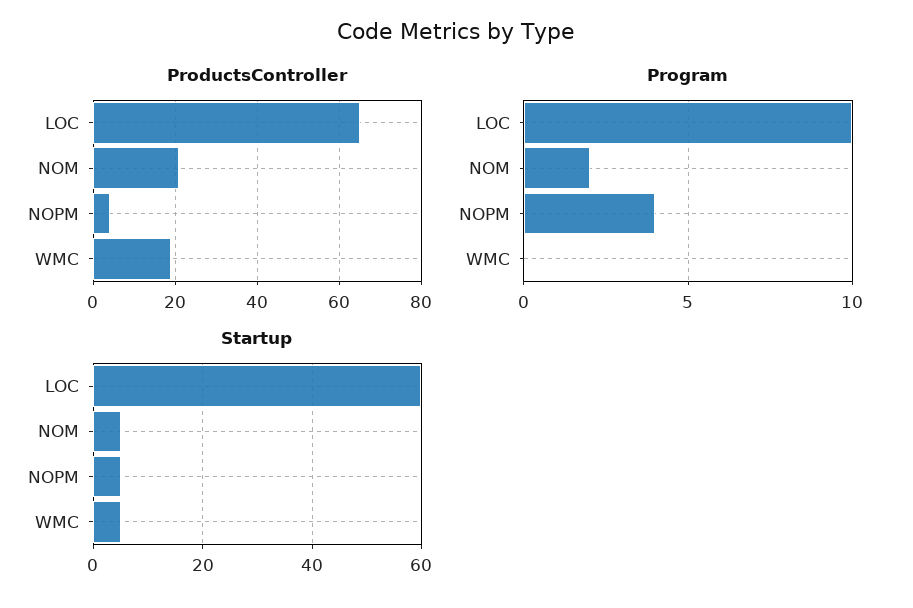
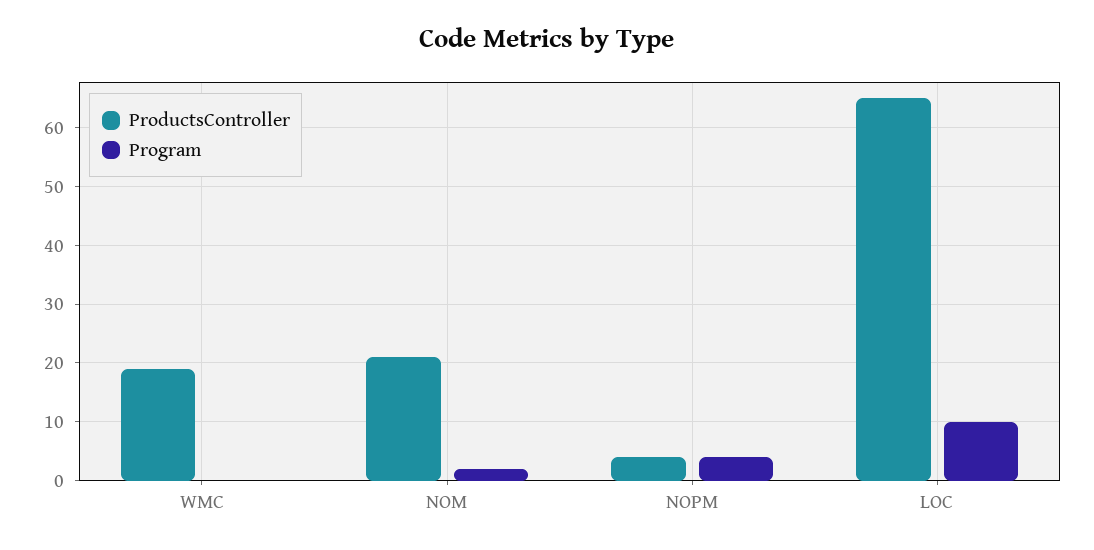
Startup, LOC: 60 -> none
Startup, NOM: 5 -> none
Startup, NOPM: 5 -> none
Startup, WMC: 5 -> none

